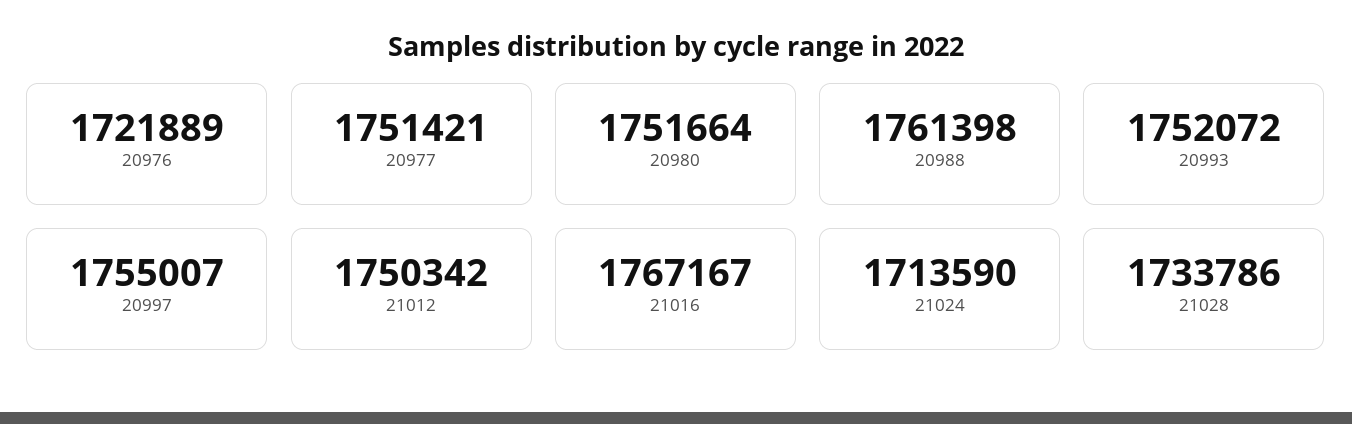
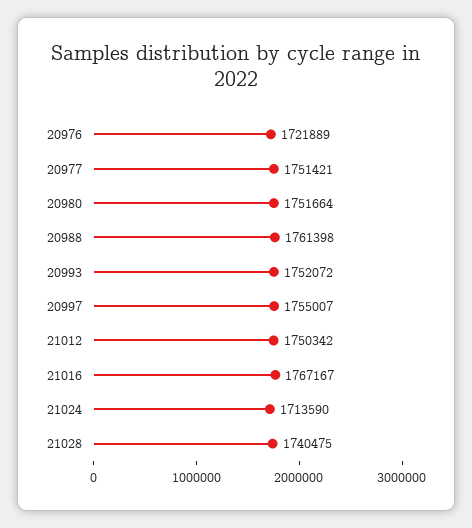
21028: 1733786 -> 1740475

